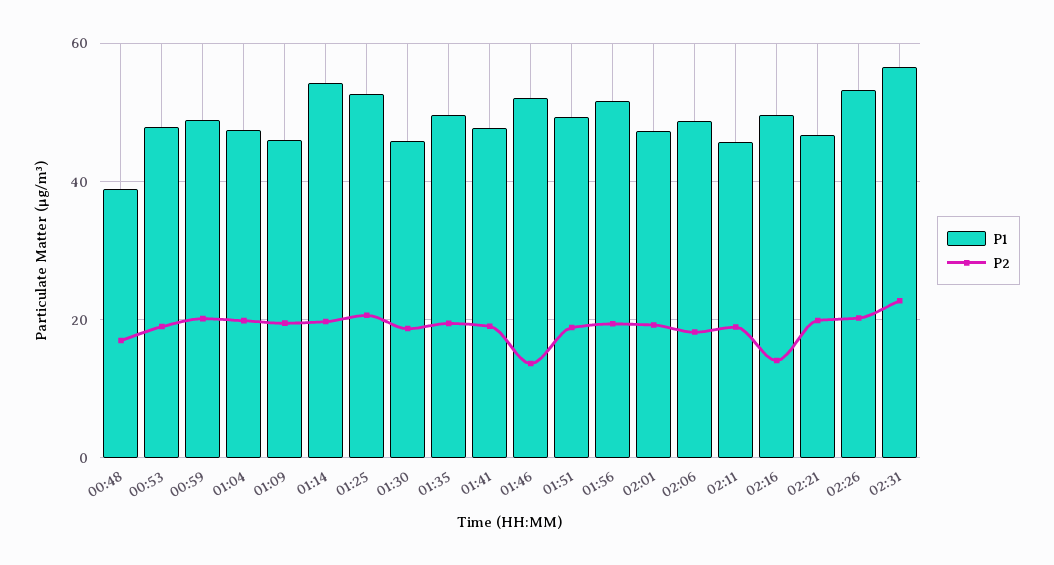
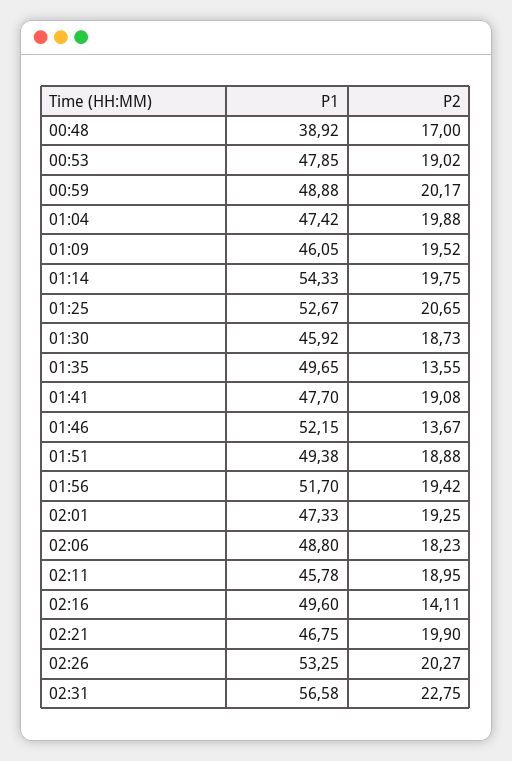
P2, 01:35: 20 -> 13.55

